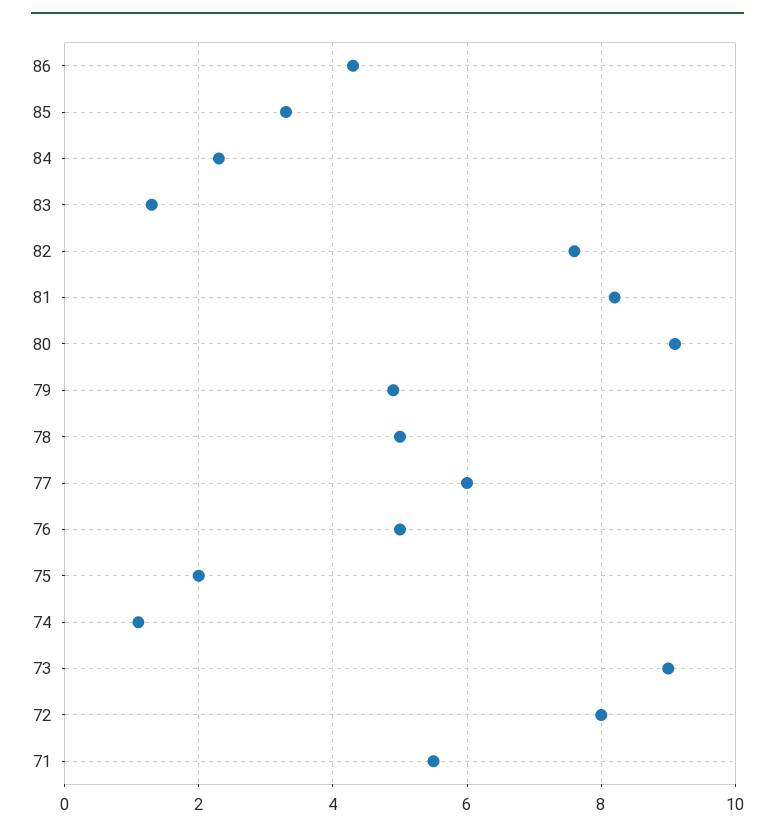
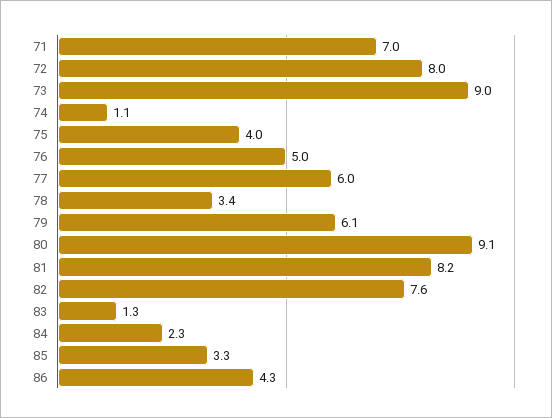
79: 5 -> 6.1
78: 5 -> 3.4
75: 2 -> 4
71: 5.5 -> 7

